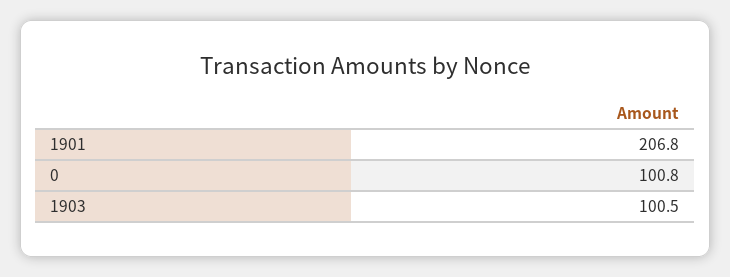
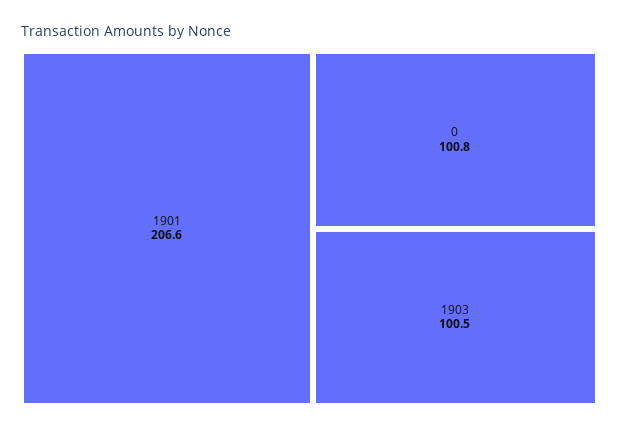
1901: 206.8 -> 206.6

